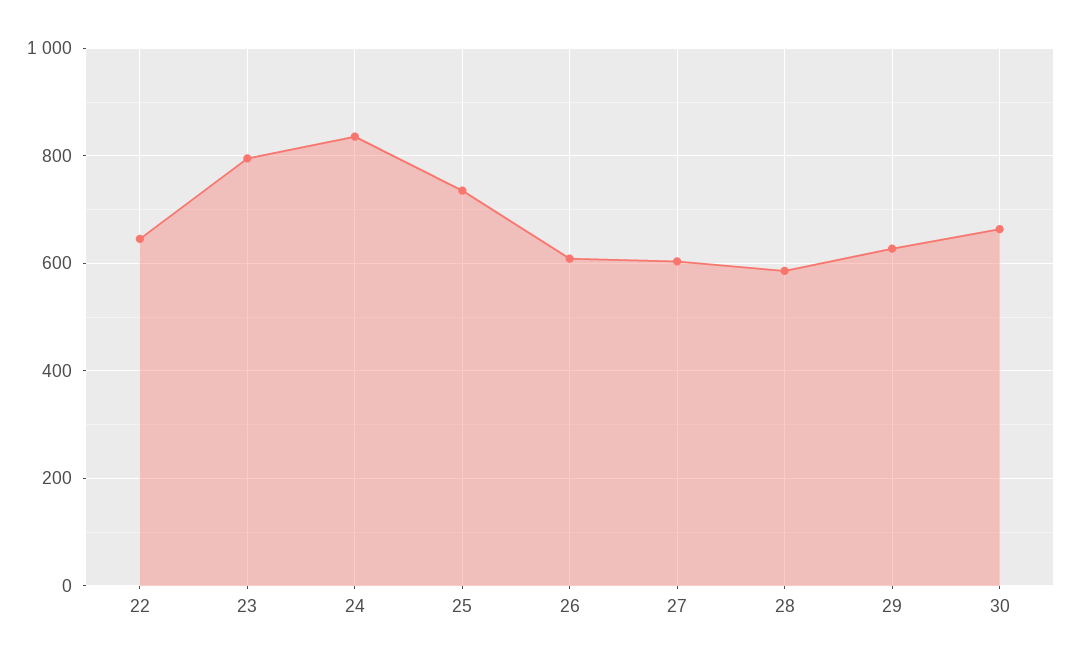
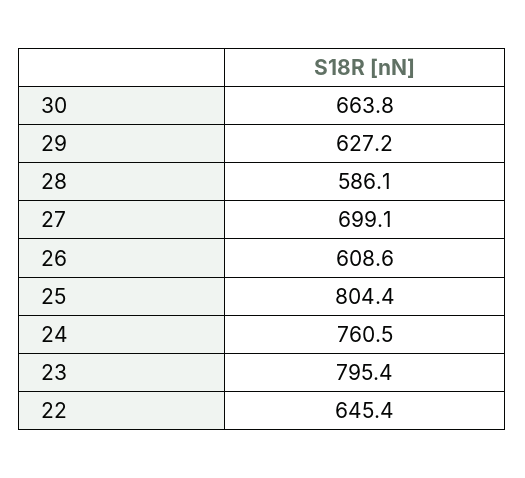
24: 840 -> 760.5
25: 740 -> 804.4
27: 600 -> 699.1

